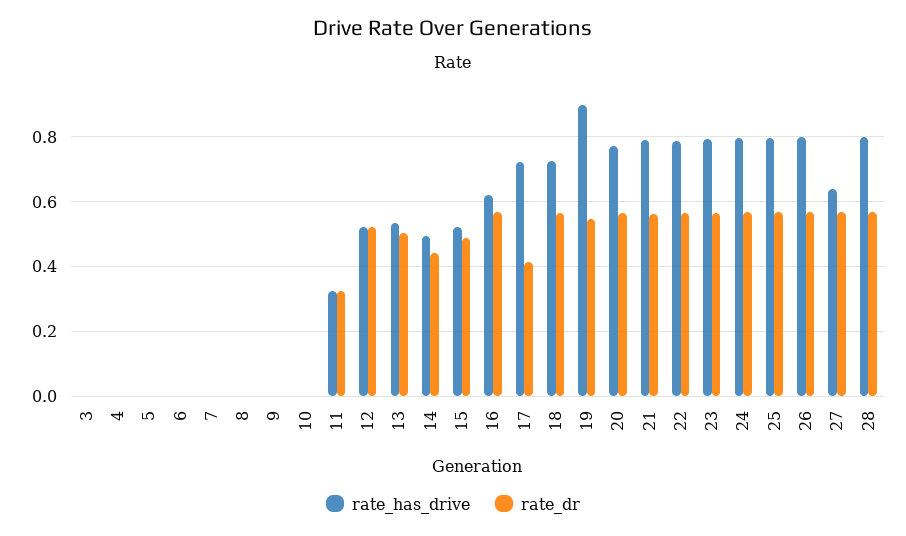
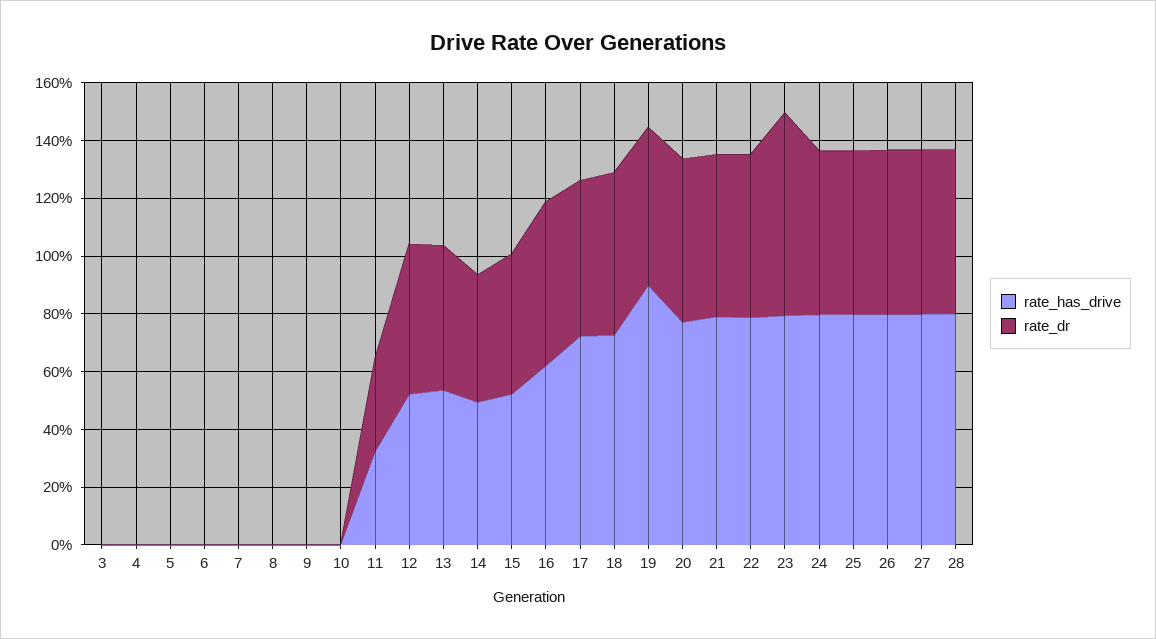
rate_dr, 17: 0.42 -> 0.55
rate_dr, 23: 0.56 -> 0.7
rate_has_drive, 27: 0.64 -> 0.8

